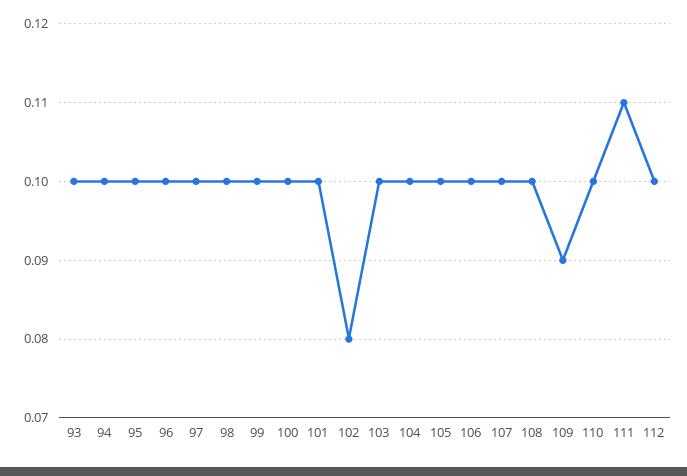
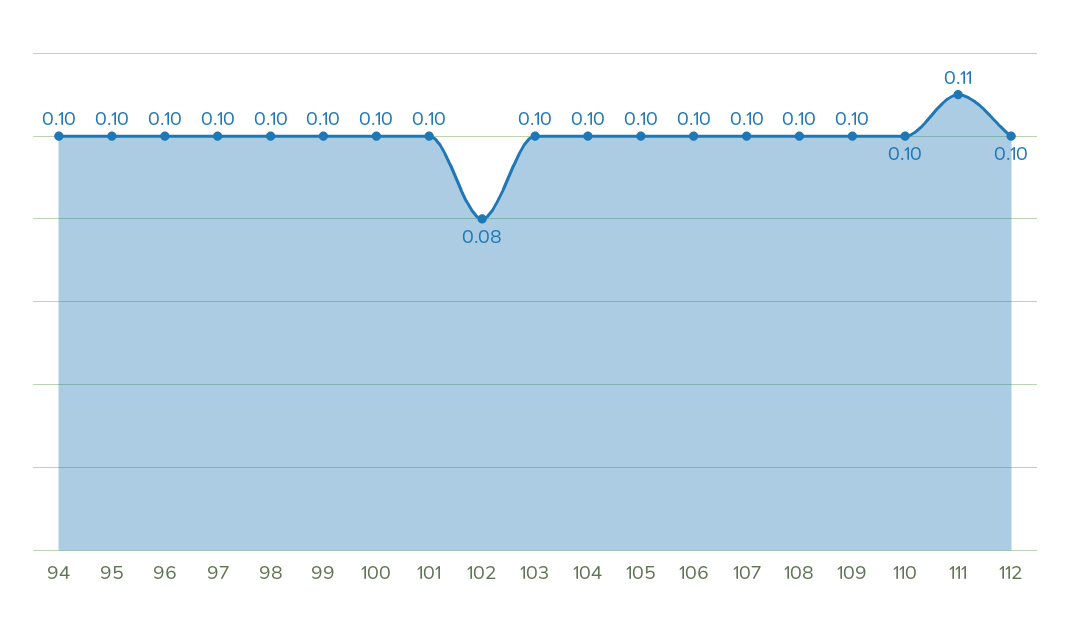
93: 0.1 -> none
109: 0.09 -> 0.1

